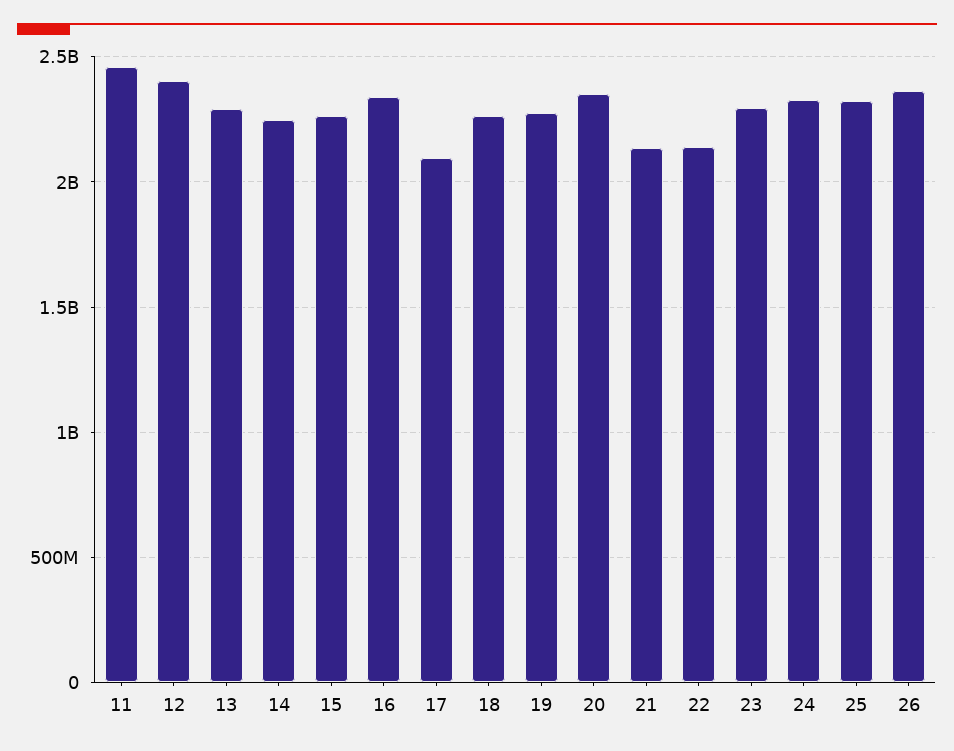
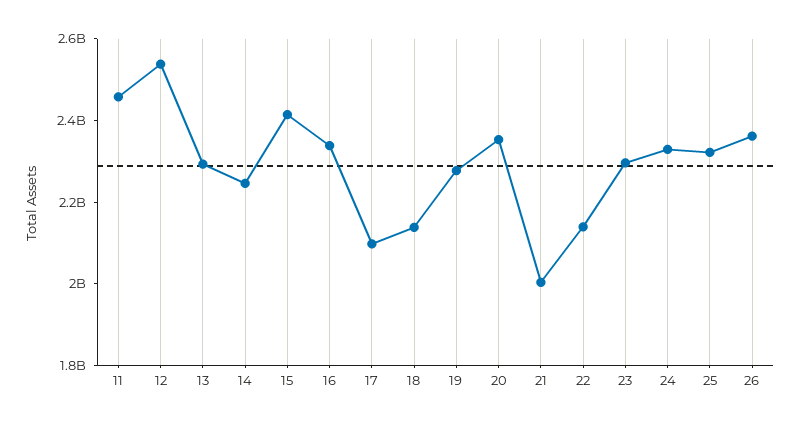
12: 2400000000 -> 2550000000
15: 2250000000 -> 2400000000
18: 2250000000 -> 2150000000
21: 2150000000 -> 2000000000

